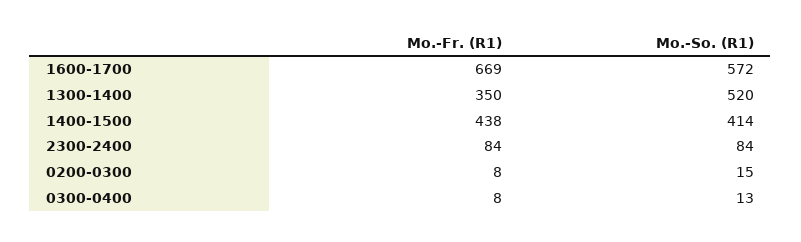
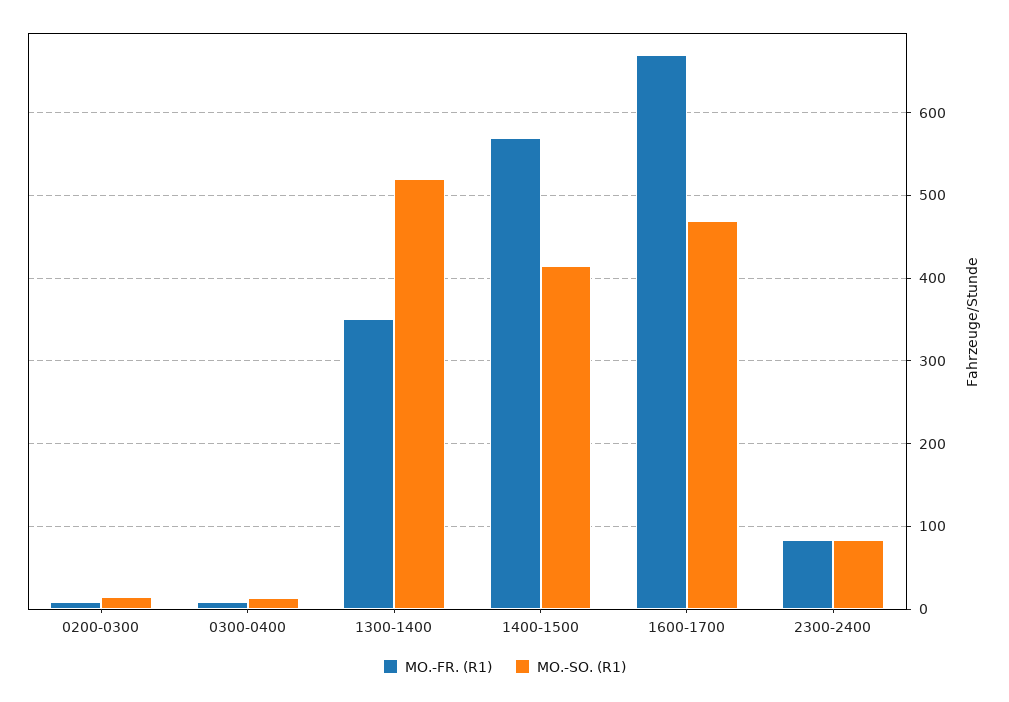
Mo.-So. (R1), 1600-1700: 572 -> 470
Mo.-Fr. (R1), 1400-1500: 438 -> 570

